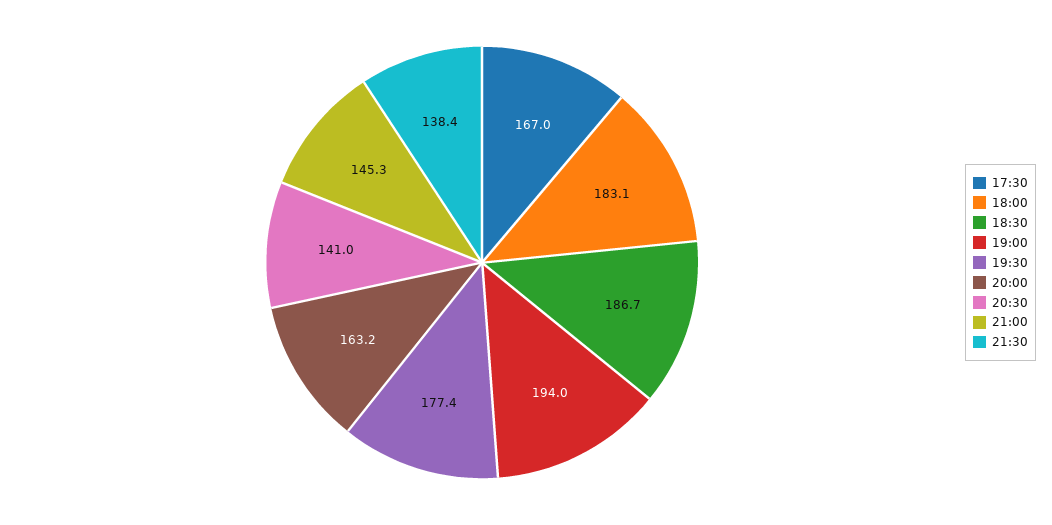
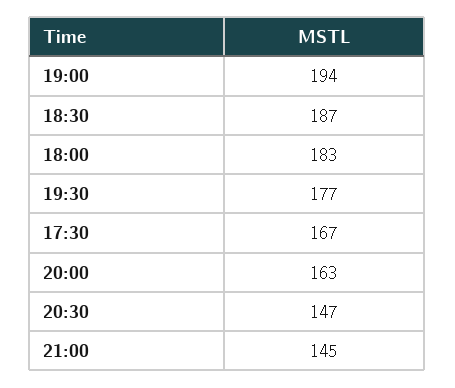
20:30: 141 -> 147
21:30: 138.4 -> none

